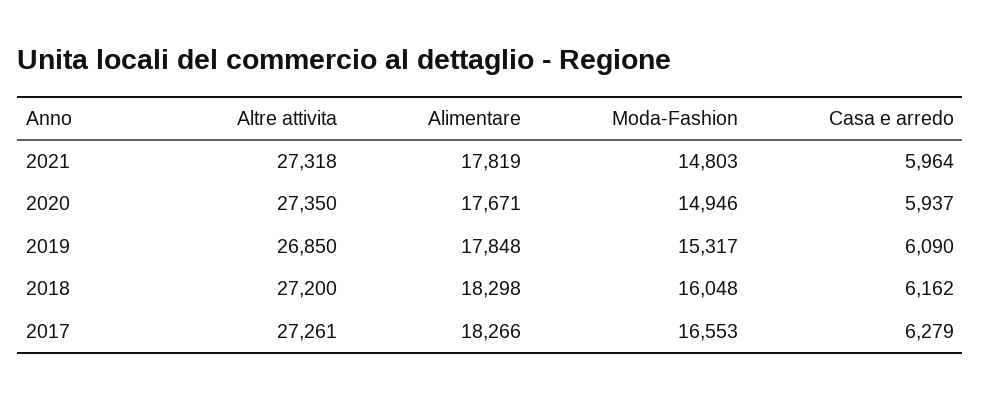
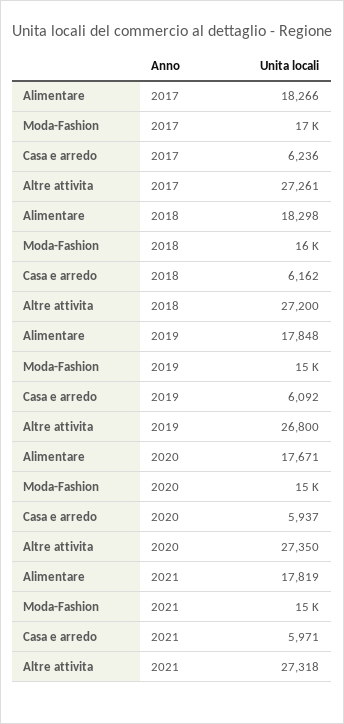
Casa e arredo, 2021: 5964 -> 5971
Altre attivita, 2019: 26850 -> 26800
Casa e arredo, 2019: 6090 -> 6092
Casa e arredo, 2017: 6279 -> 6236

